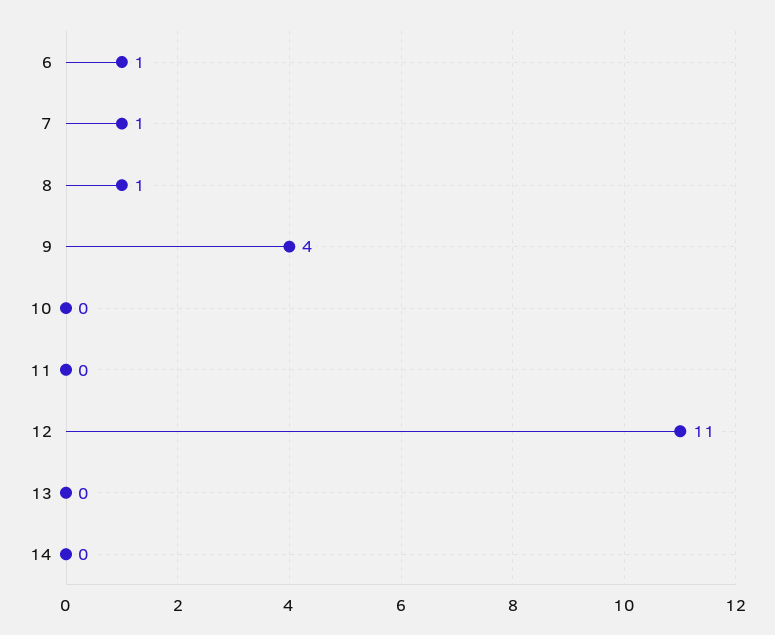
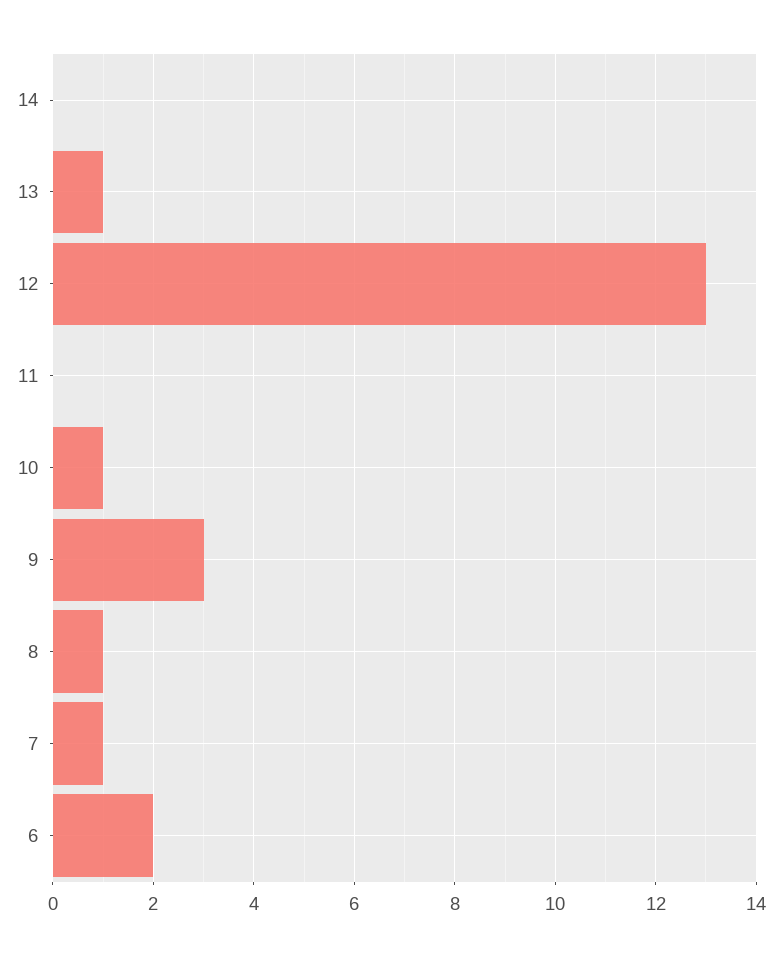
6: 1 -> 2
9: 4 -> 3
10: 0 -> 1
12: 11 -> 13
13: 0 -> 1

